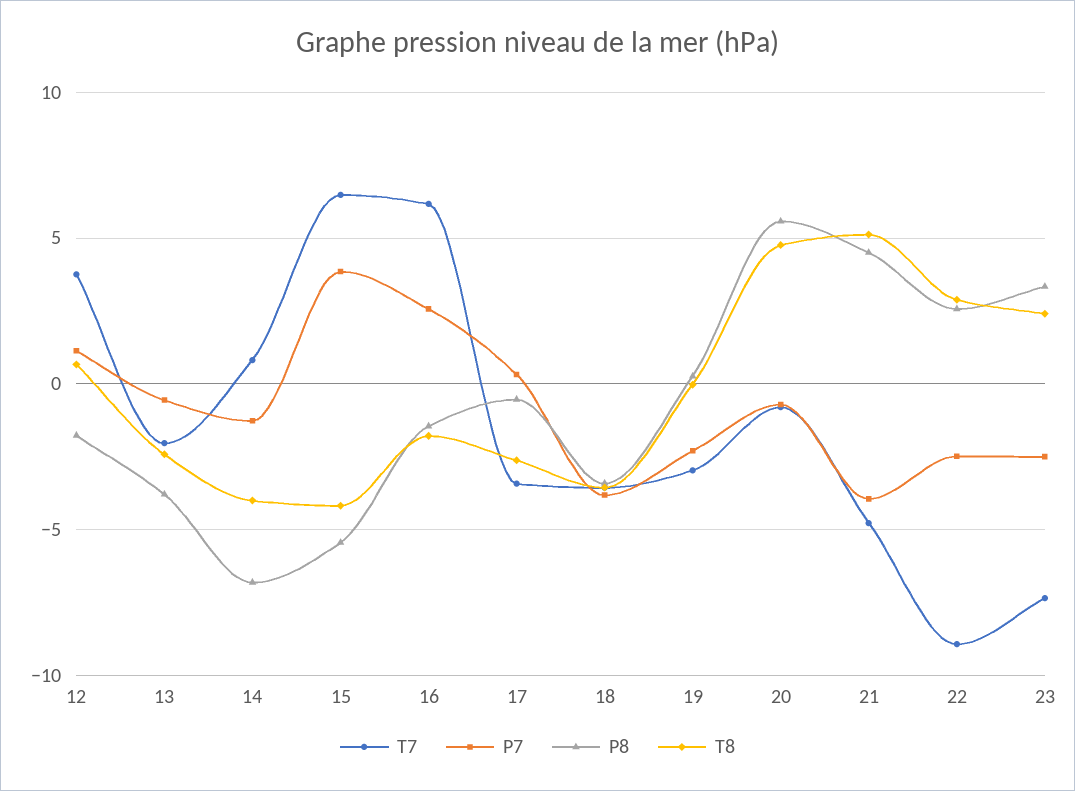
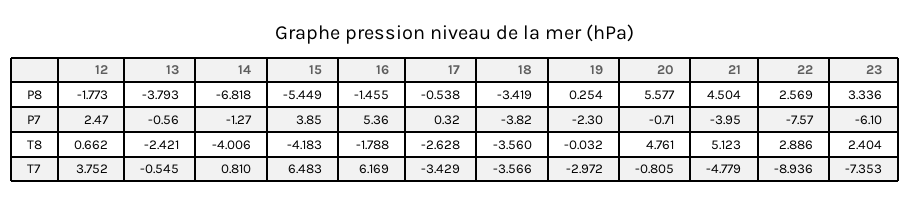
P7, 12: 1 -> 2.47
T7, 13: -2 -> -0.545
P7, 16: 2.5 -> 5.36
P7, 22: -2.5 -> -7.57
P7, 23: -2.5 -> -6.1

